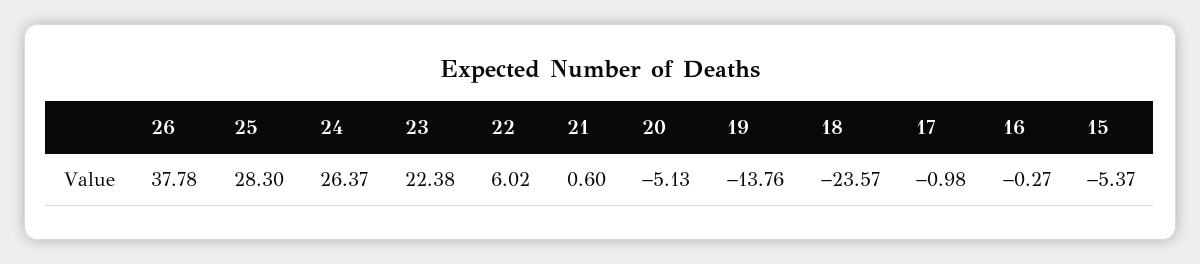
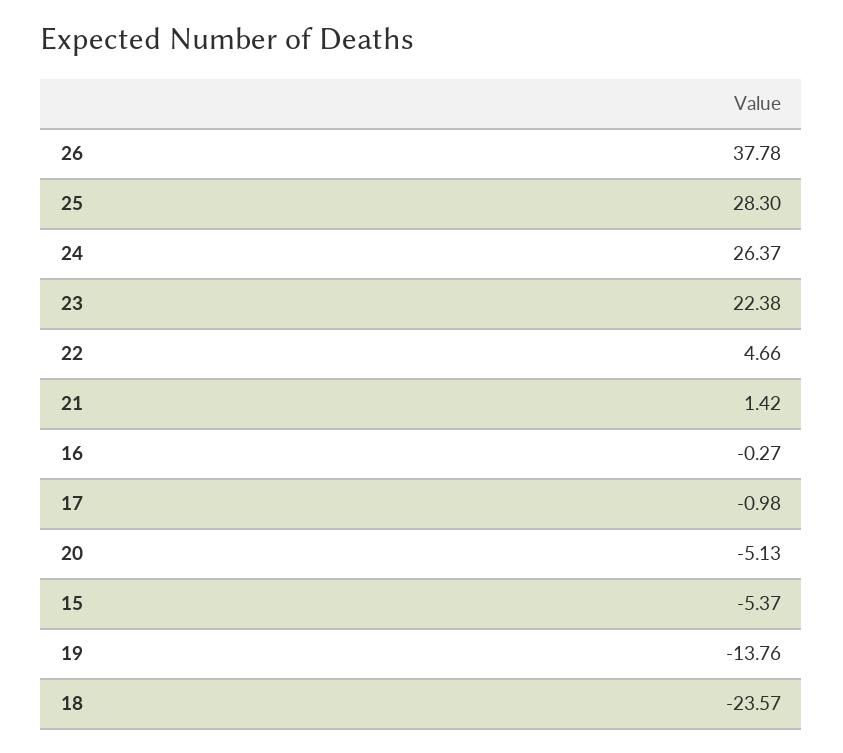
22: 6.02 -> 4.66
21: 0.6 -> 1.42

